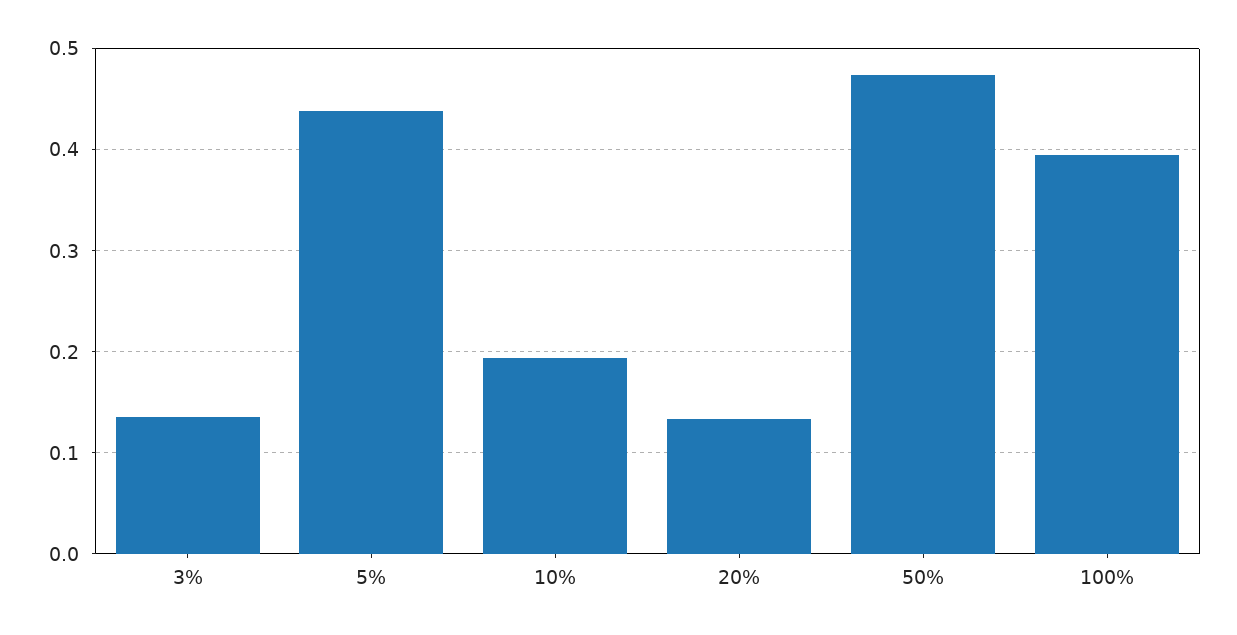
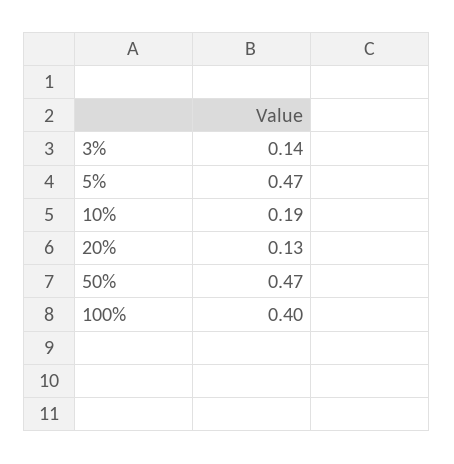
5%: 0.44 -> 0.47

